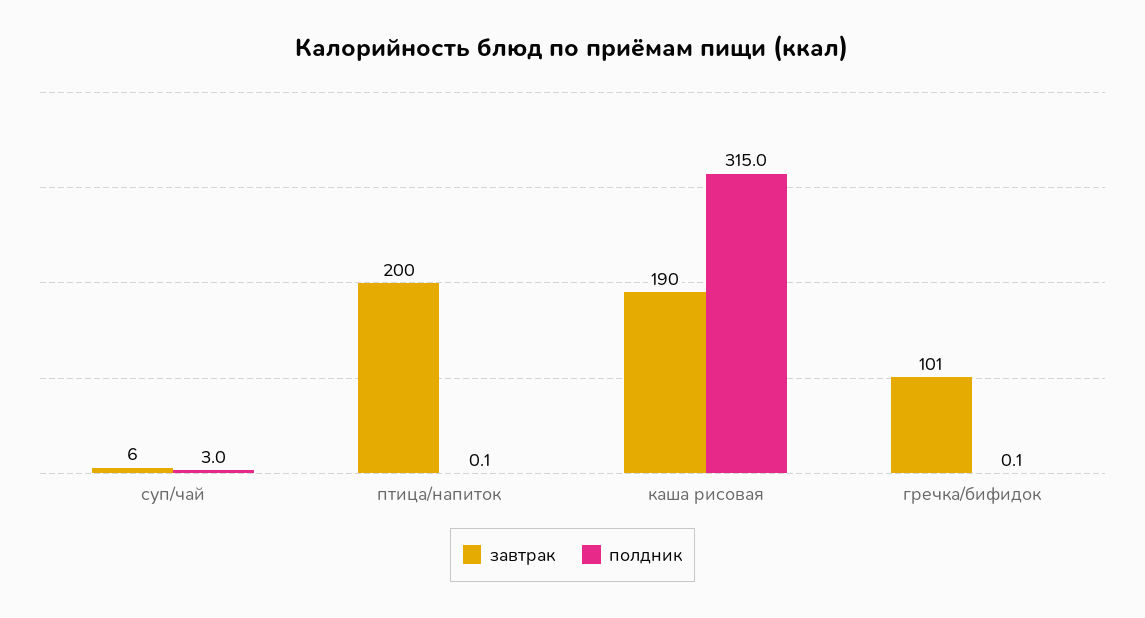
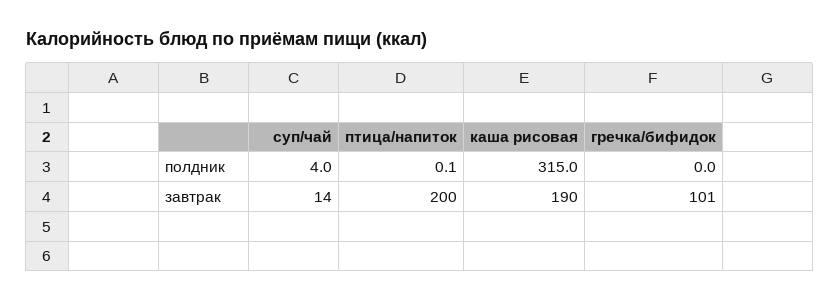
завтрак, суп/чай: 6 -> 14
полдник, суп/чай: 3 -> 4
полдник, гречка/бифидок: 0.1 -> 0

